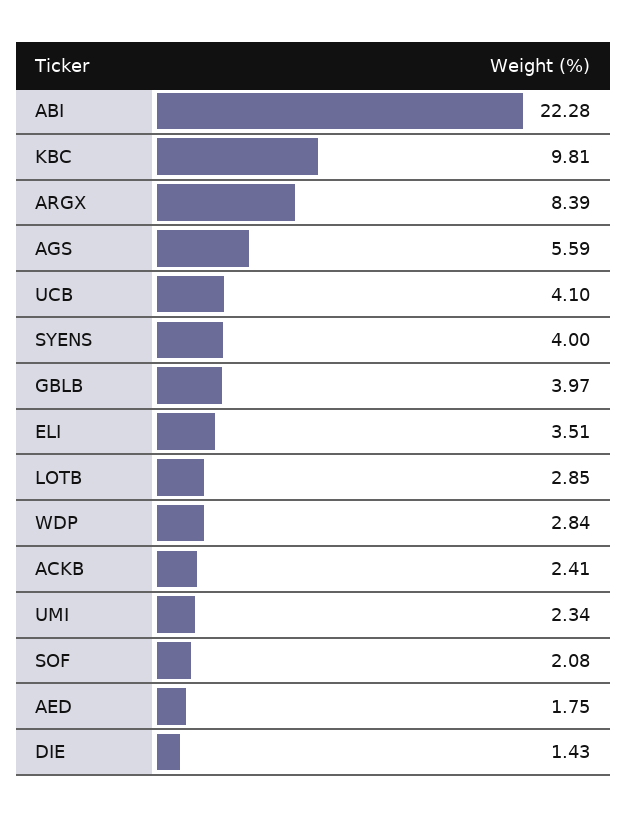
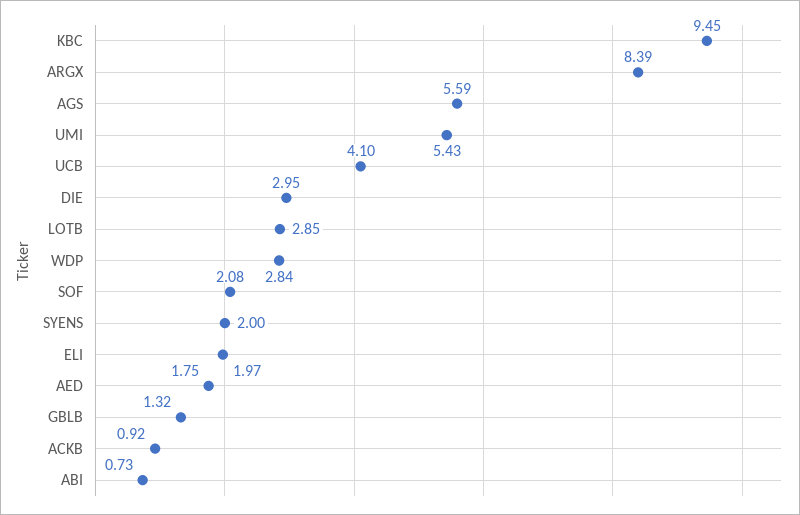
ABI: 22.28 -> 0.73
KBC: 9.81 -> 9.45
SYENS: 4 -> 2
GBLB: 3.97 -> 1.32
ELI: 3.51 -> 1.97
ACKB: 2.41 -> 0.92
UMI: 2.34 -> 5.43
DIE: 1.43 -> 2.95

